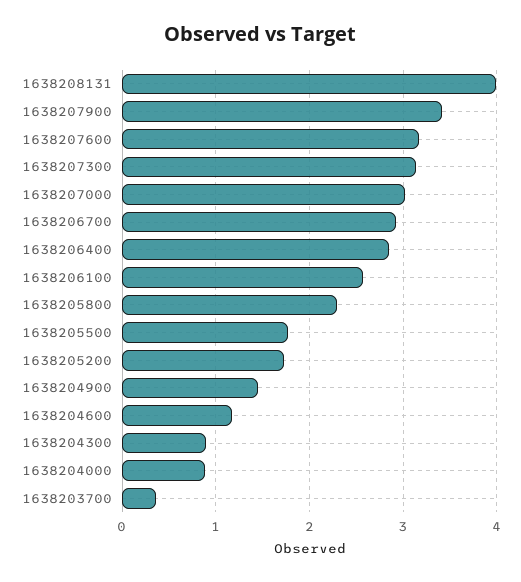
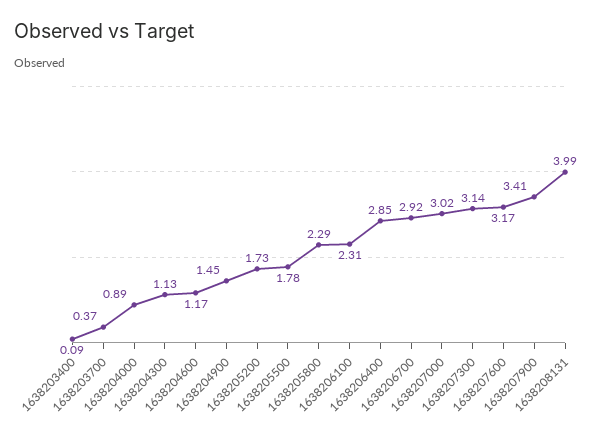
1638206100: 2.6 -> 2.31
1638204300: 0.9 -> 1.13
1638203400: none -> 0.09

